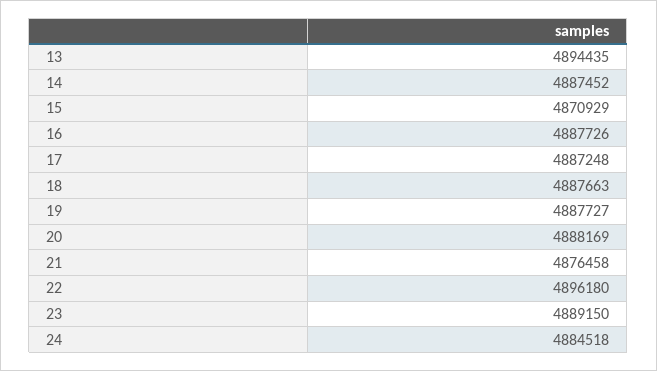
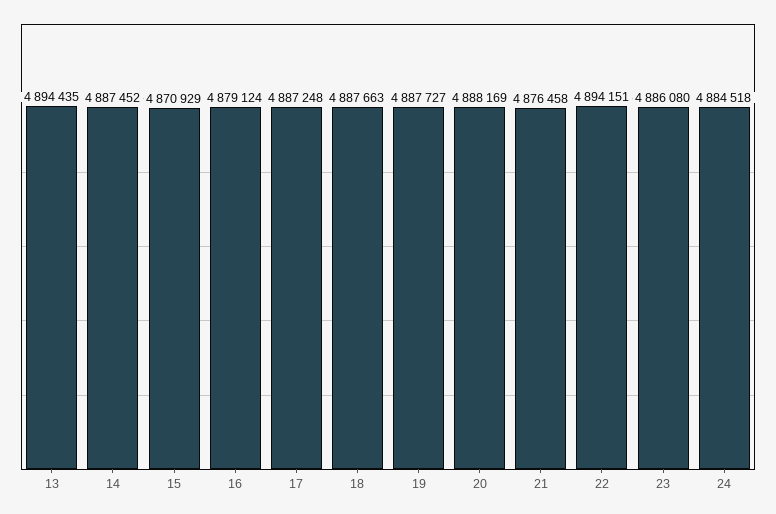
16: 4887726 -> 4879124
22: 4896180 -> 4894151
23: 4889150 -> 4886080

